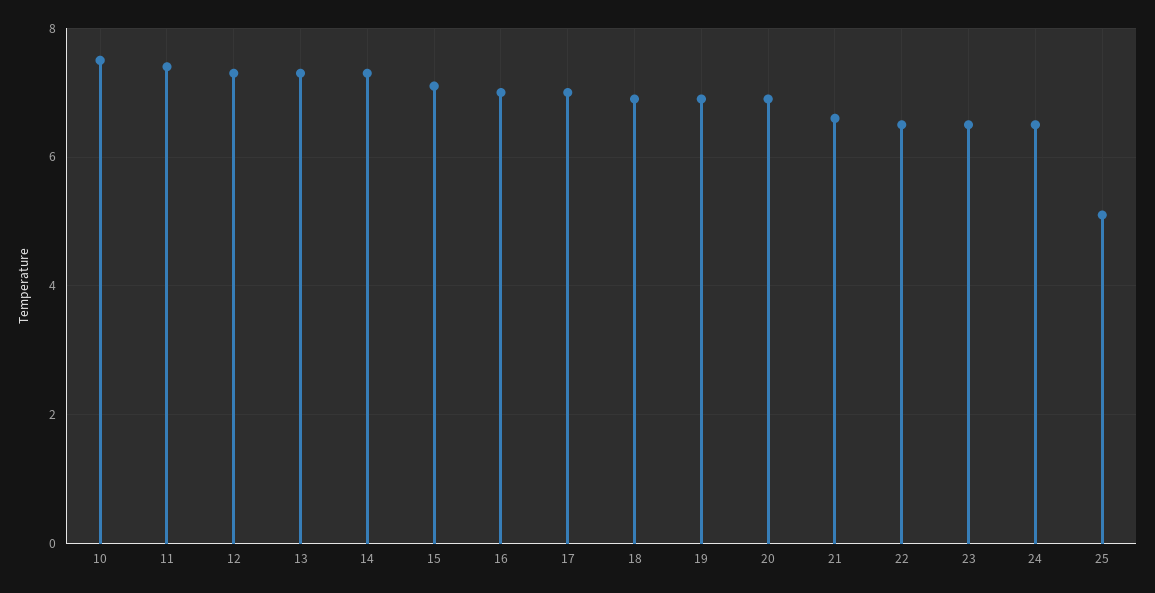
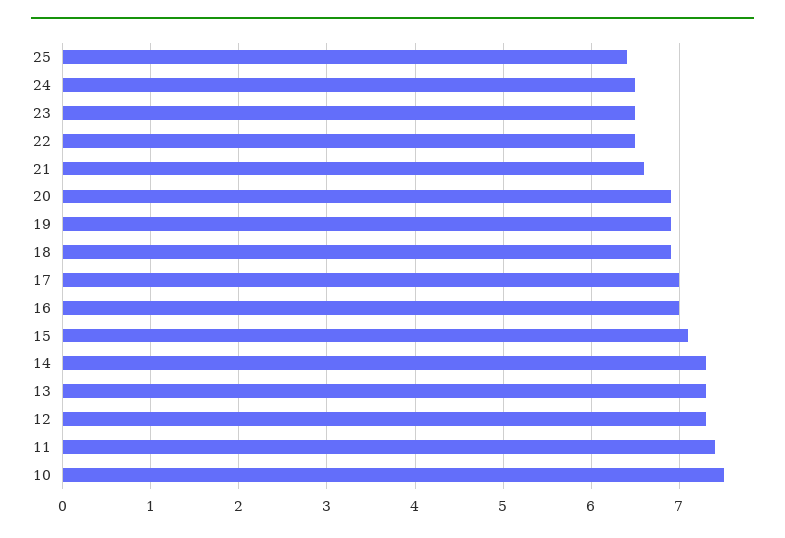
25: 5 -> 6.4

